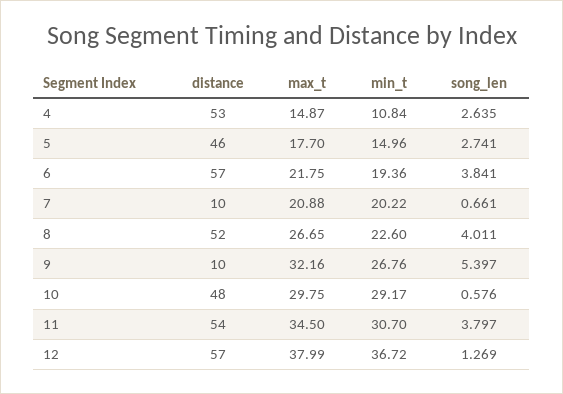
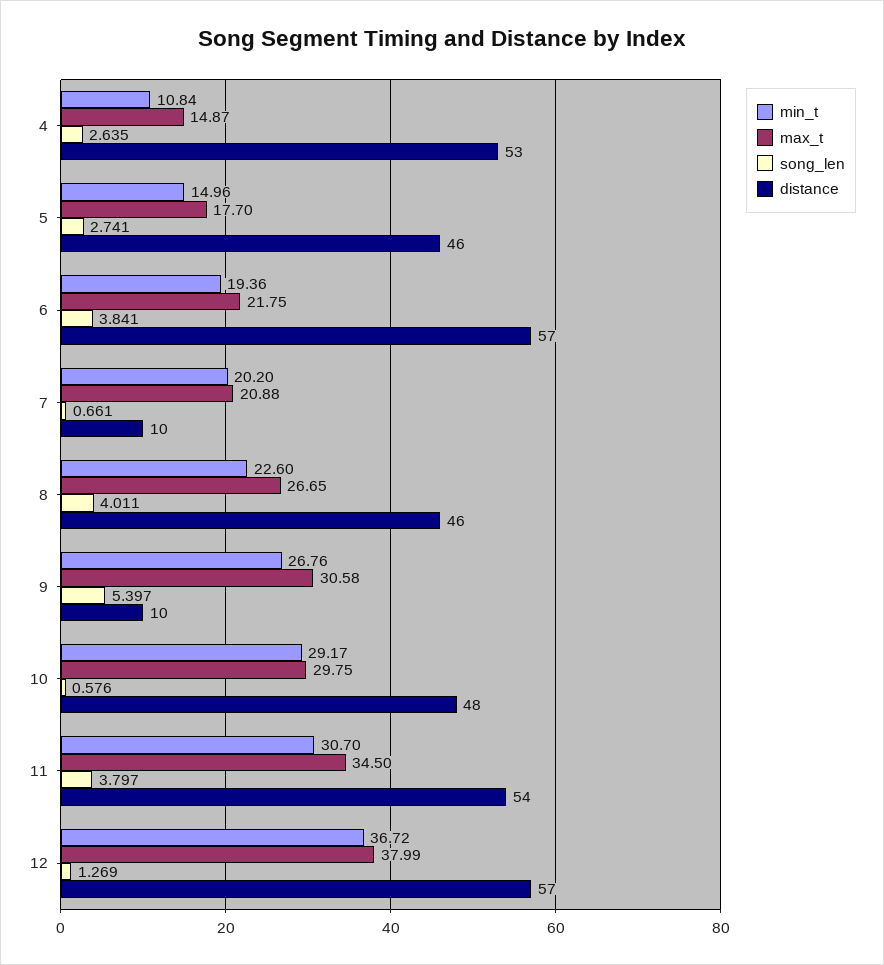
min_t, 7: 20.22 -> 20.2
distance, 8: 52 -> 46
max_t, 9: 32.16 -> 30.58

